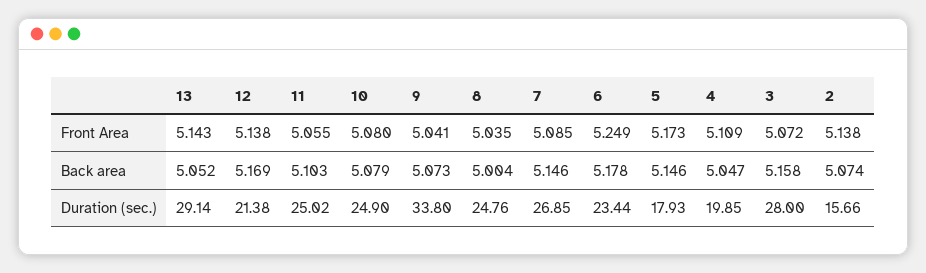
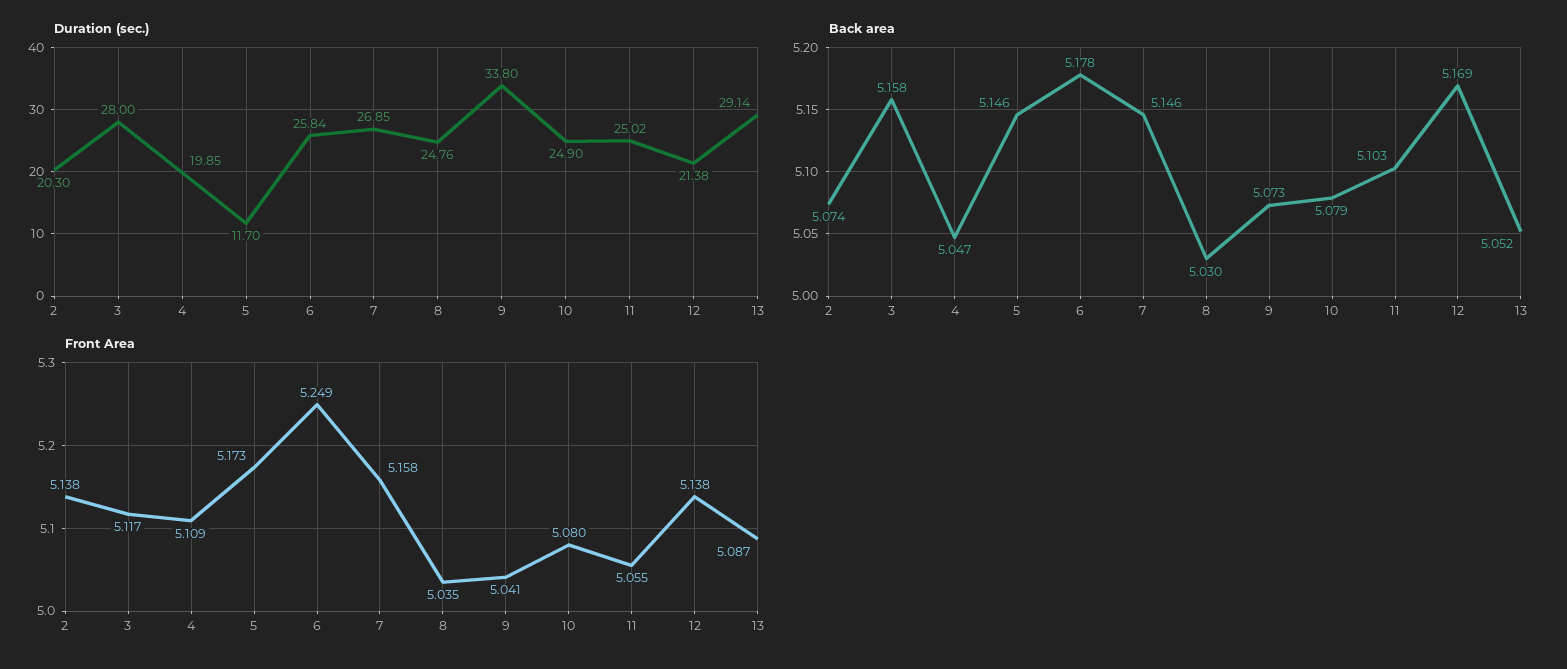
Front Area, 13: 5.143 -> 5.087
Front Area, 7: 5.085 -> 5.158
Front Area, 3: 5.072 -> 5.117
Back area, 8: 5.004 -> 5.03
Duration (sec.), 6: 23.44 -> 25.84
Duration (sec.), 5: 17.93 -> 11.7
Duration (sec.), 2: 15.66 -> 20.3

